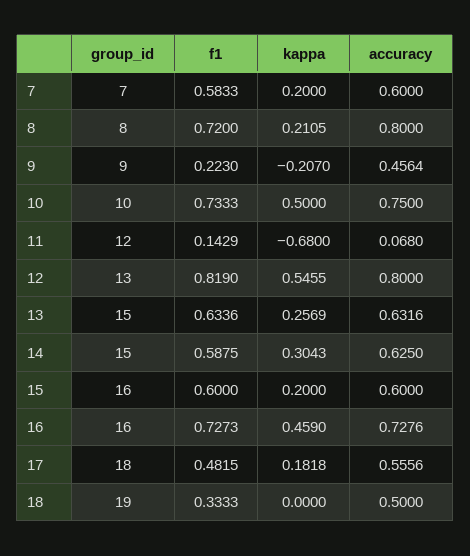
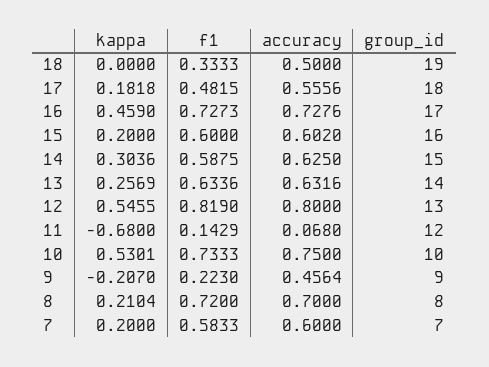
kappa, 8: 0.2105 -> 0.2104
accuracy, 8: 0.8 -> 0.7
kappa, 10: 0.5 -> 0.5301
group_id, 13: 15 -> 14
kappa, 14: 0.3043 -> 0.3036
accuracy, 15: 0.6 -> 0.602
group_id, 16: 16 -> 17

